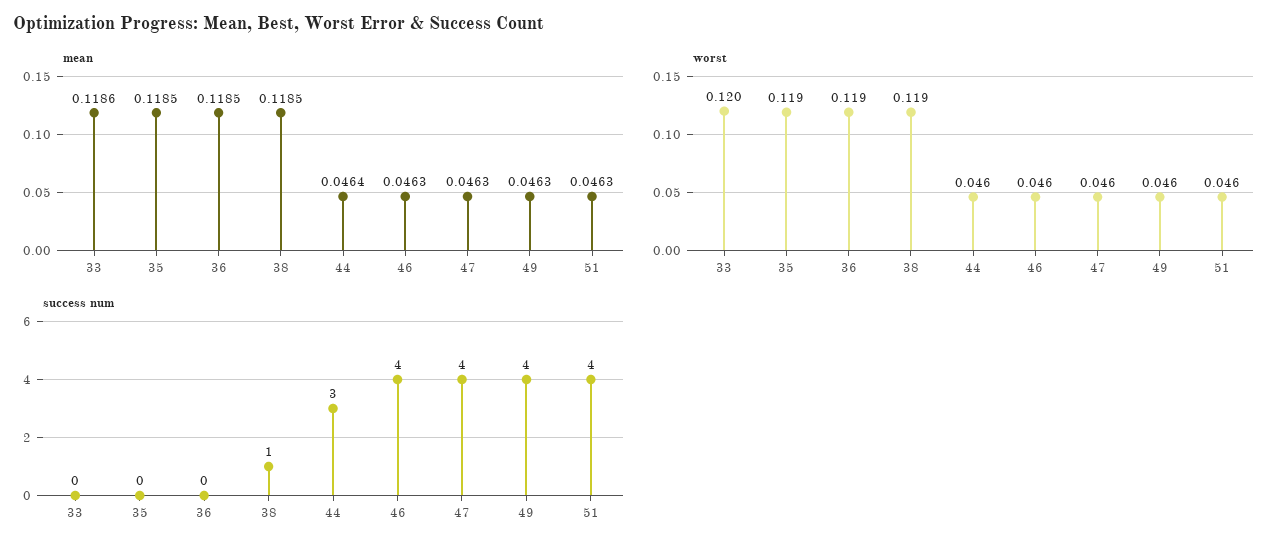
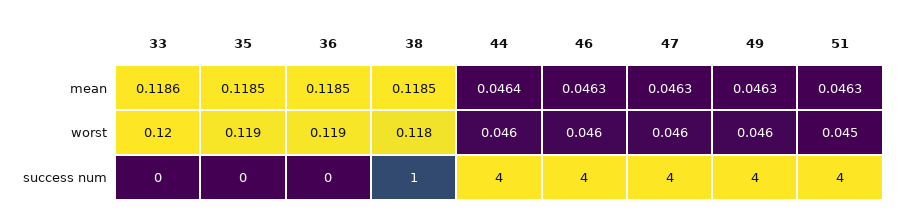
worst, 38: 0.119 -> 0.118
worst, 51: 0.046 -> 0.045
success num, 44: 3 -> 4

